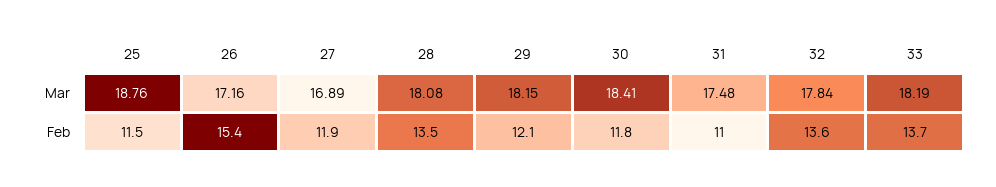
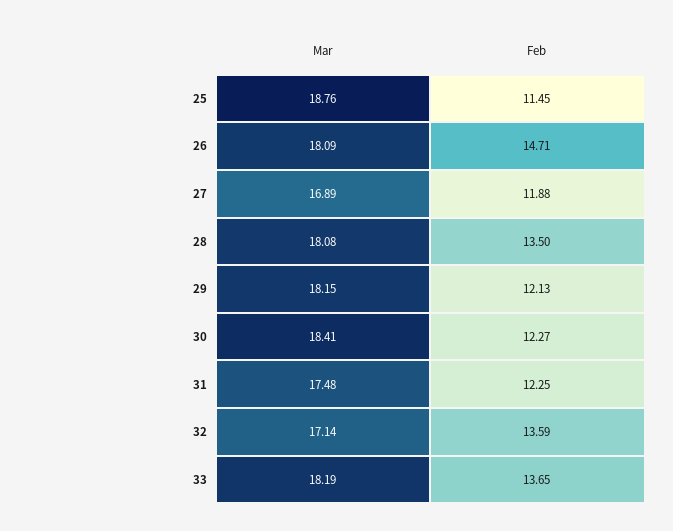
26, Mar: 17.16 -> 18.09
32, Mar: 17.84 -> 17.14
26, Feb: 15.4 -> 14.71
30, Feb: 11.8 -> 12.27
31, Feb: 11 -> 12.25

